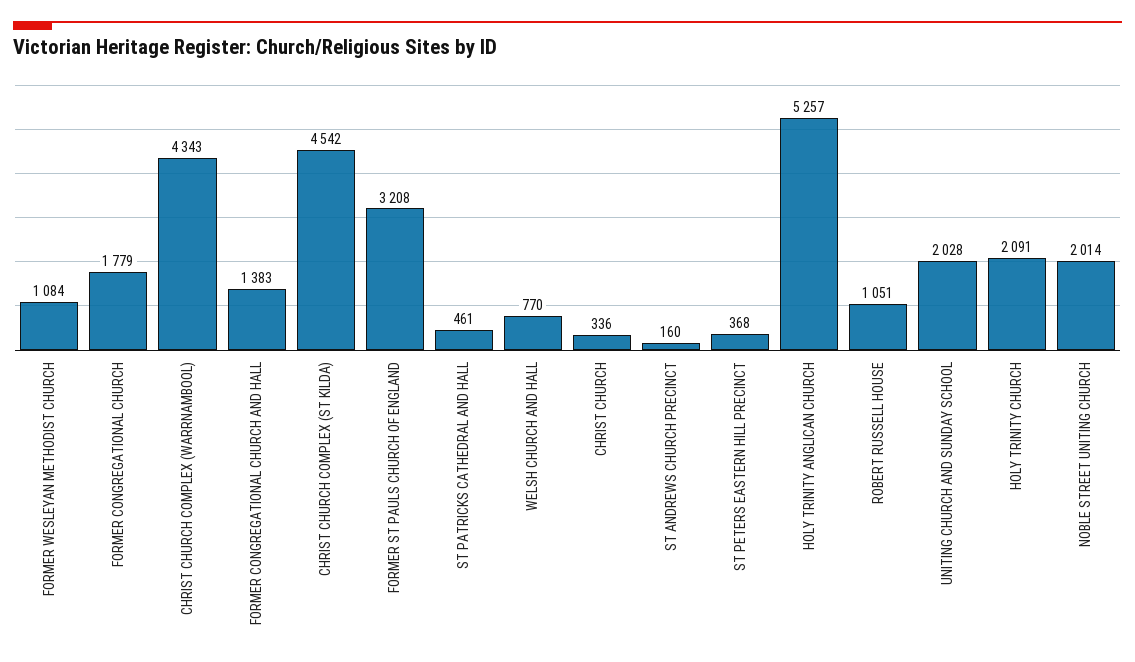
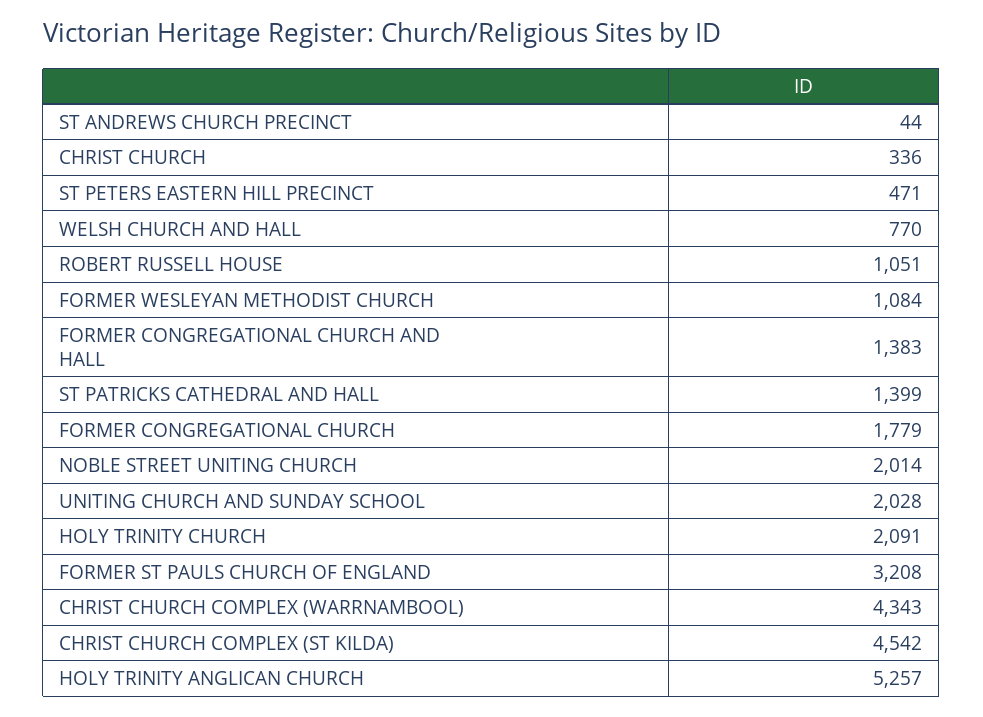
ST PATRICKS CATHEDRAL AND HALL: 461 -> 1399
ST ANDREWS CHURCH PRECINCT: 160 -> 44
ST PETERS EASTERN HILL PRECINCT: 368 -> 471

